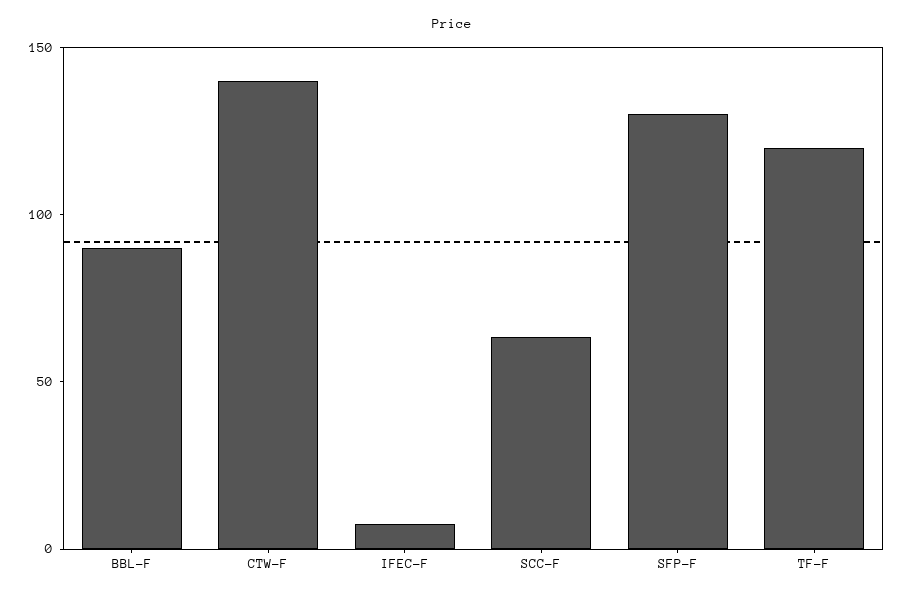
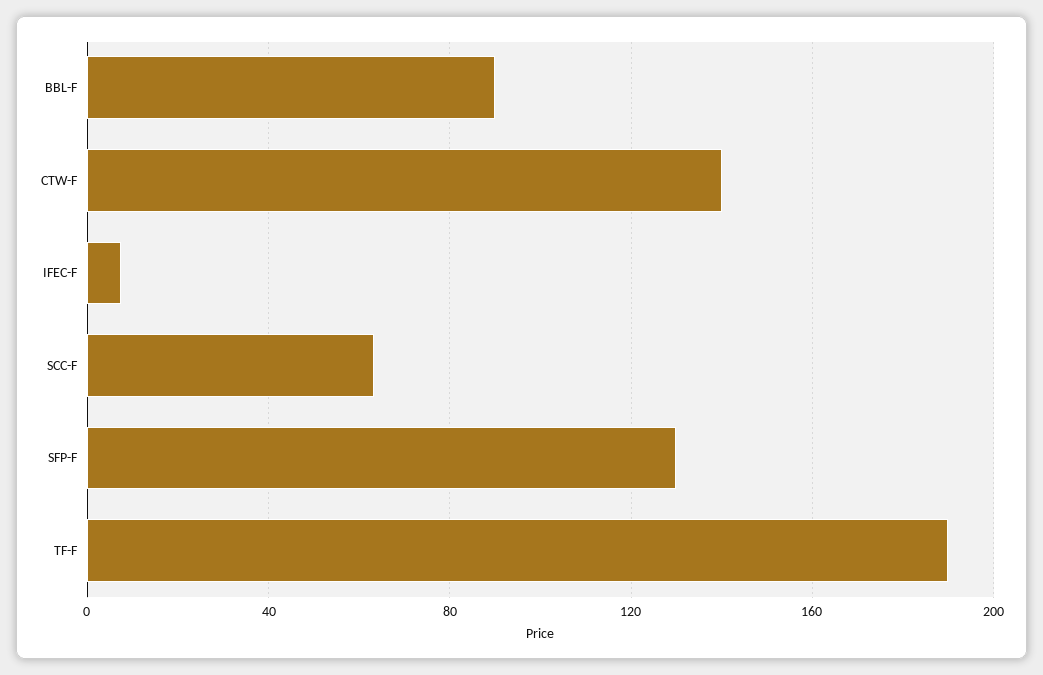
TF-F: 120 -> 190

